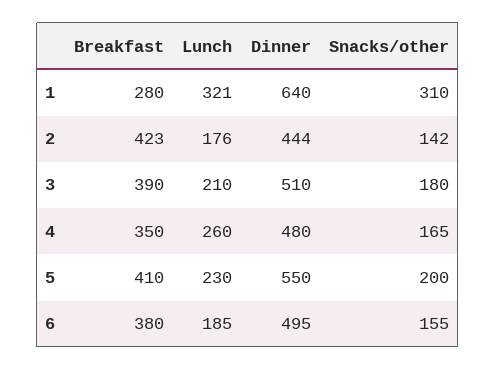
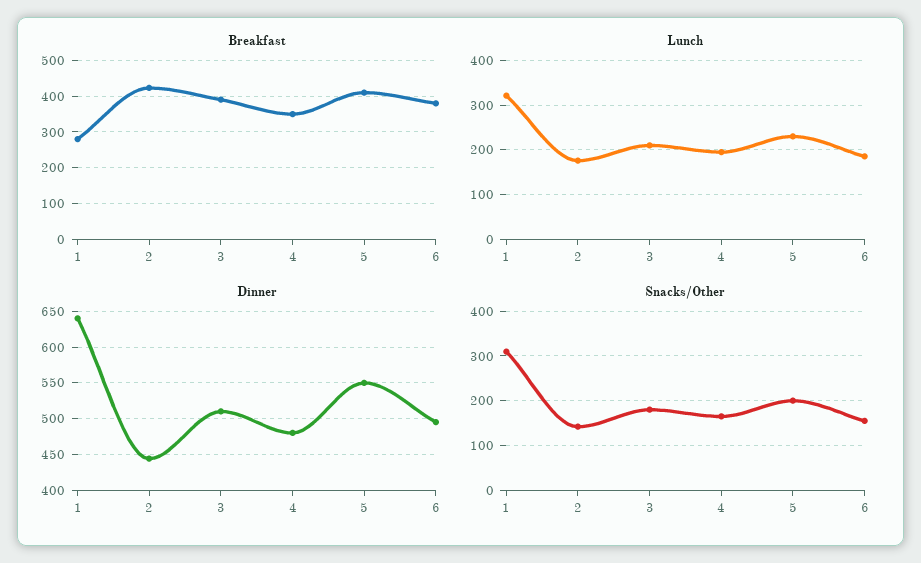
Lunch, 4: 260 -> 200

